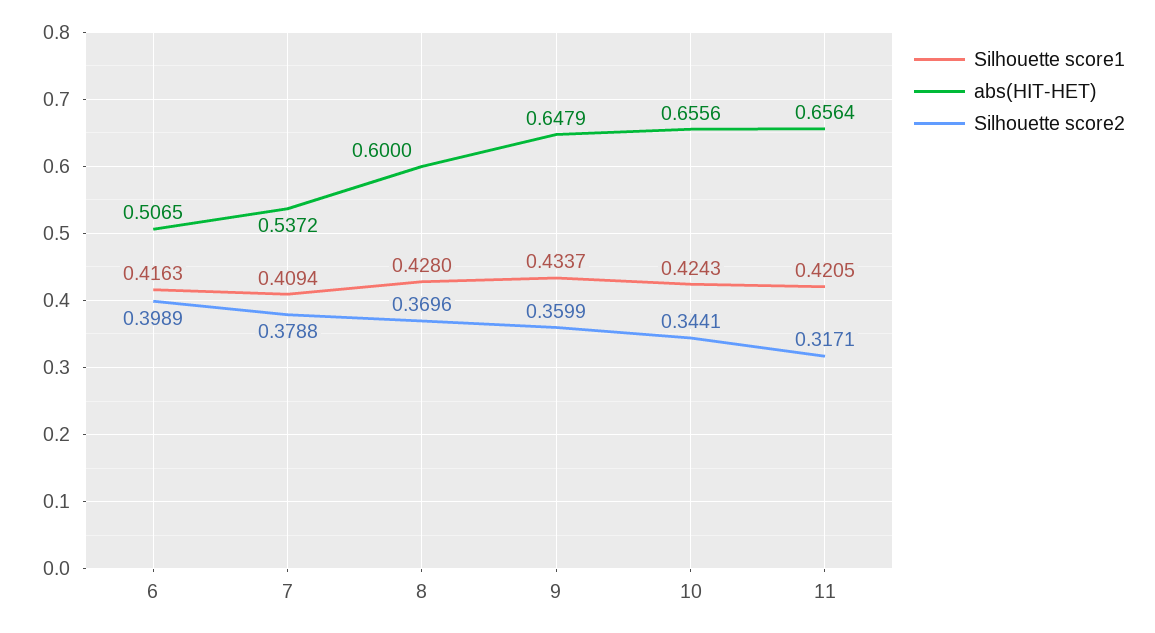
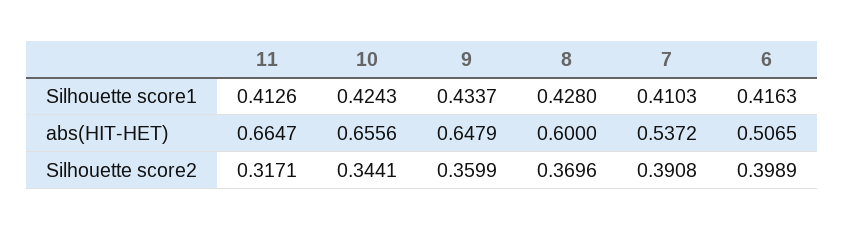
Silhouette score1, 7: 0.4094 -> 0.4103
Silhouette score2, 7: 0.3788 -> 0.3908
Silhouette score1, 11: 0.4205 -> 0.4126
abs(HIT-HET), 11: 0.6564 -> 0.6647

